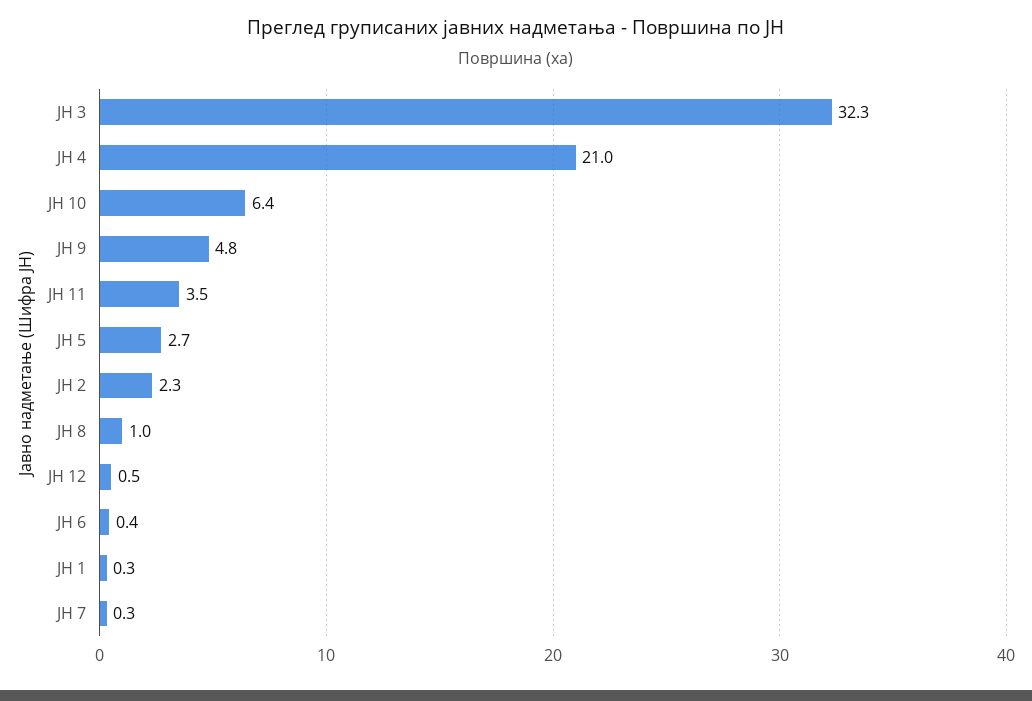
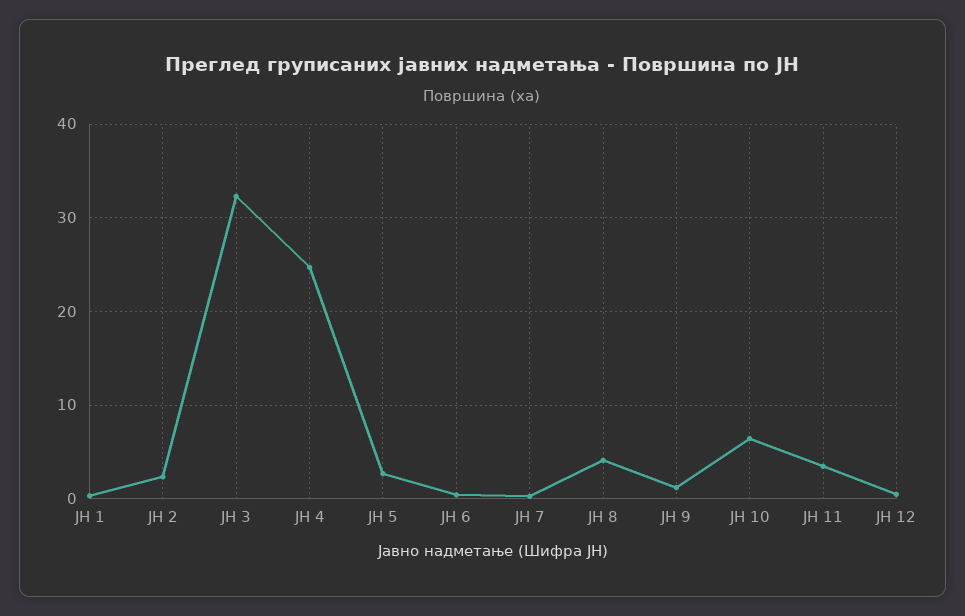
ЈН 4: 21 -> 25
ЈН 9: 4.8 -> 1
ЈН 8: 1 -> 4

